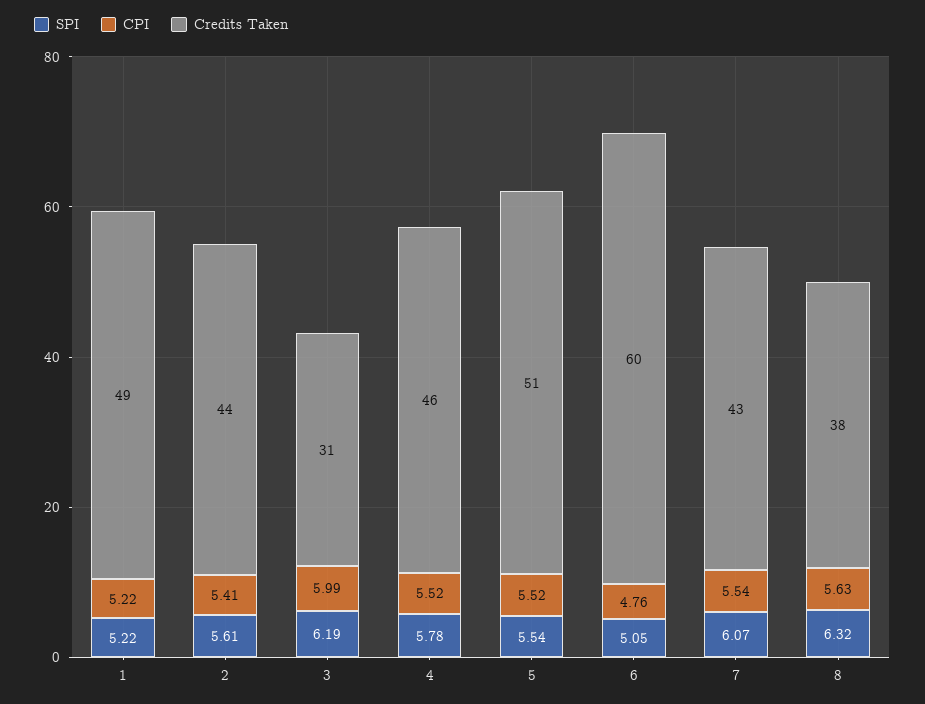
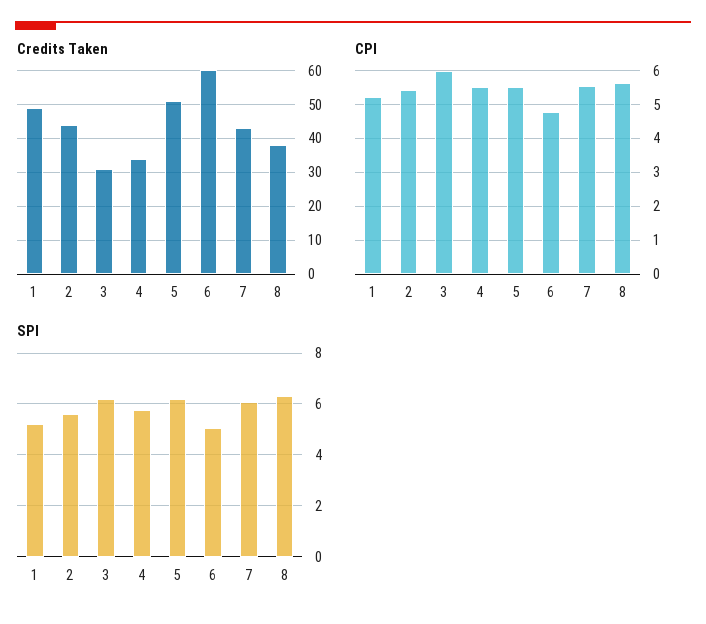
Credits Taken, 4: 46 -> 35
SPI, 5: 5.54 -> 6.25

